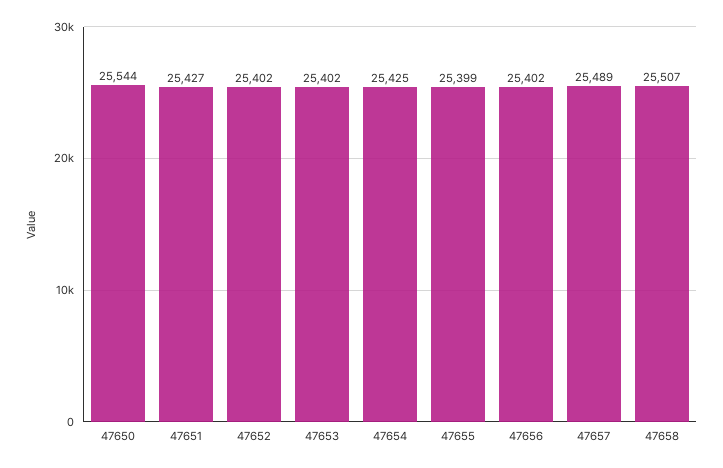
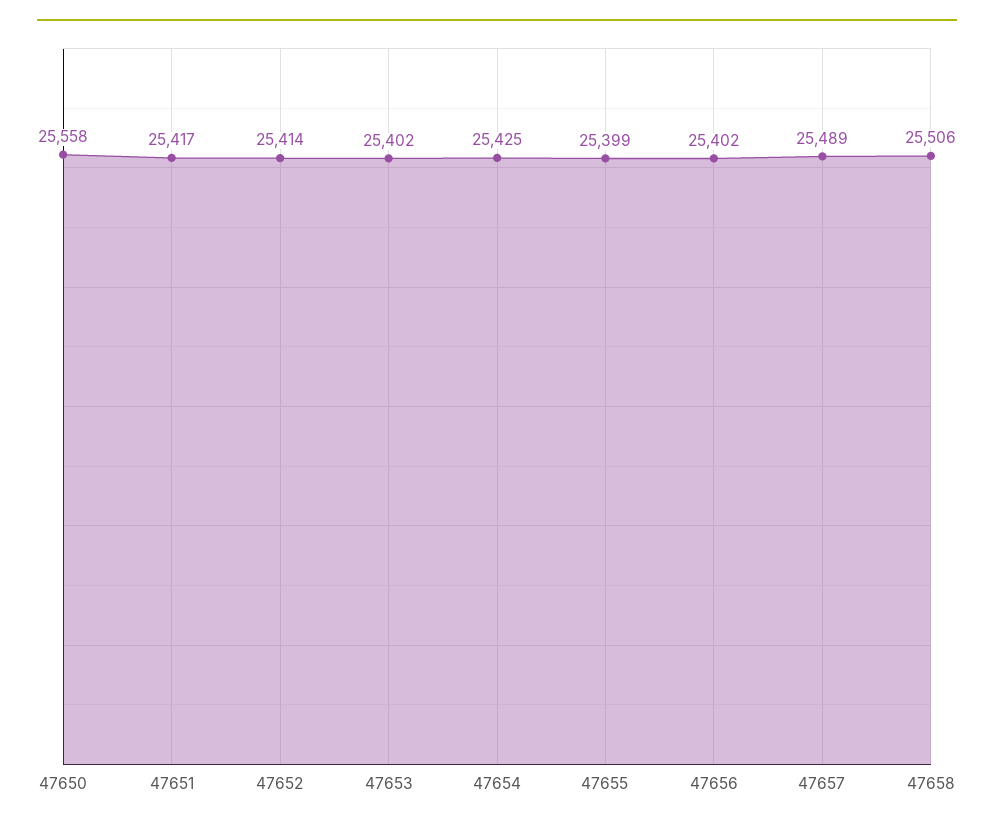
47650: 25544 -> 25558
47651: 25427 -> 25417
47652: 25402 -> 25414
47658: 25507 -> 25506

